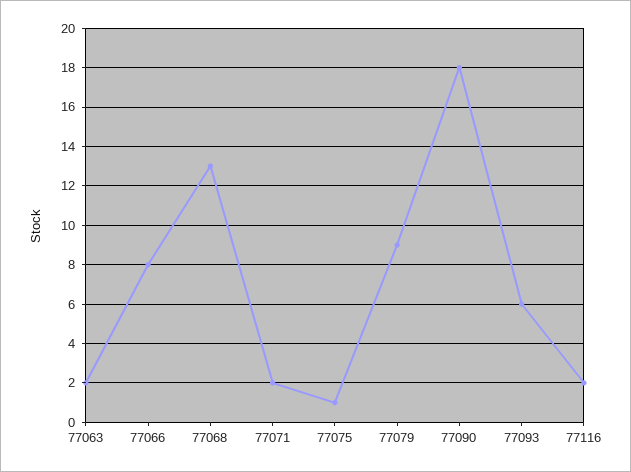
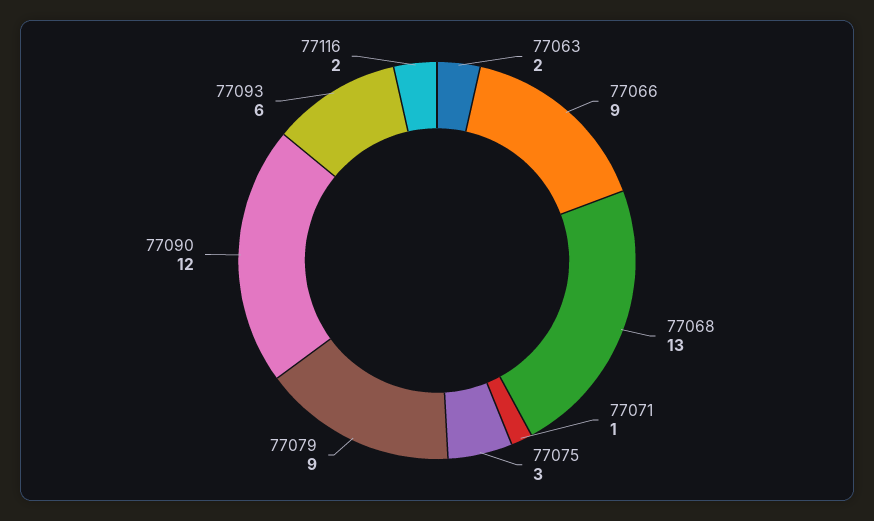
77066: 8 -> 9
77071: 2 -> 1
77075: 1 -> 3
77090: 18 -> 12

